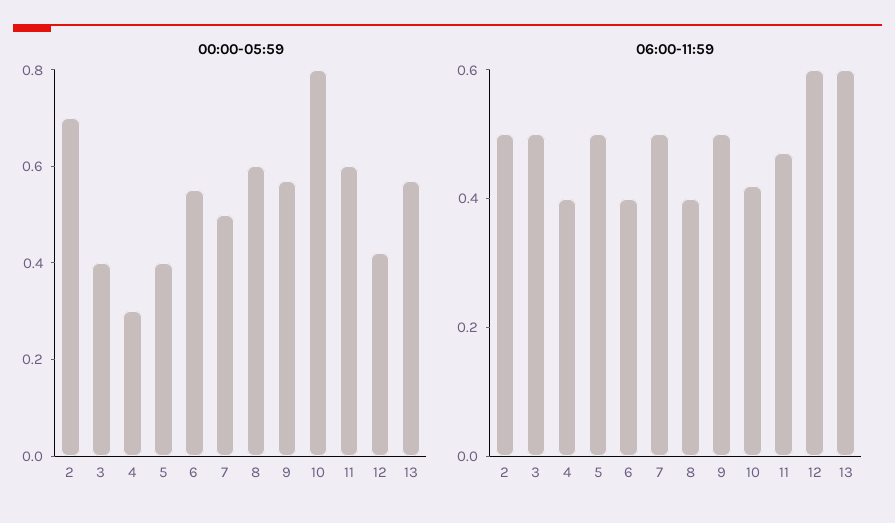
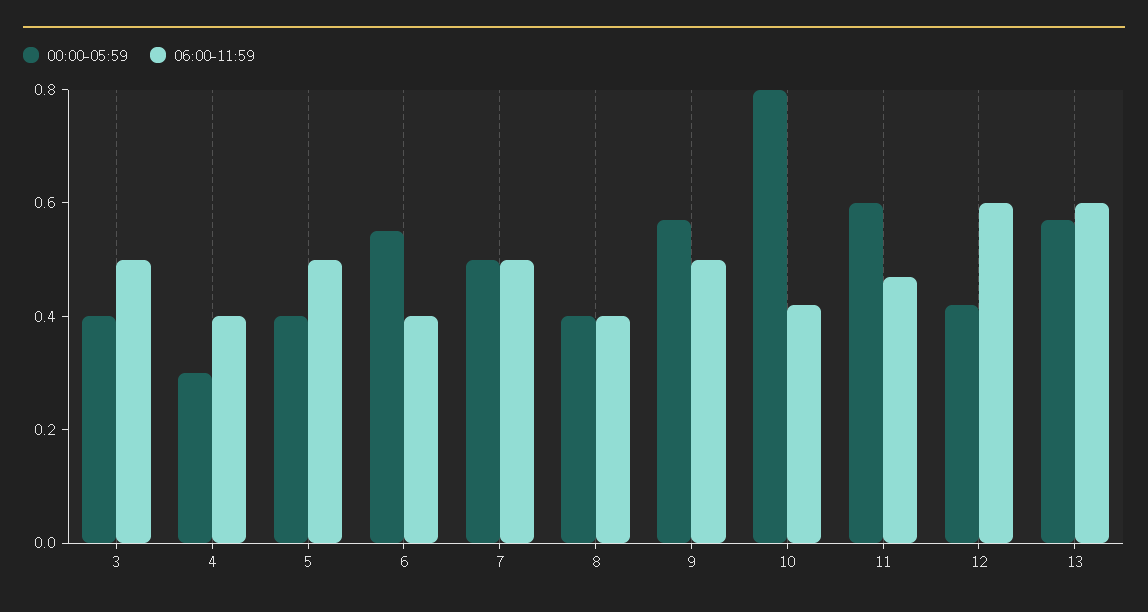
00:00-05:59, 2: 0.7 -> none
00:00-05:59, 8: 0.6 -> 0.4
06:00-11:59, 2: 0.5 -> none

